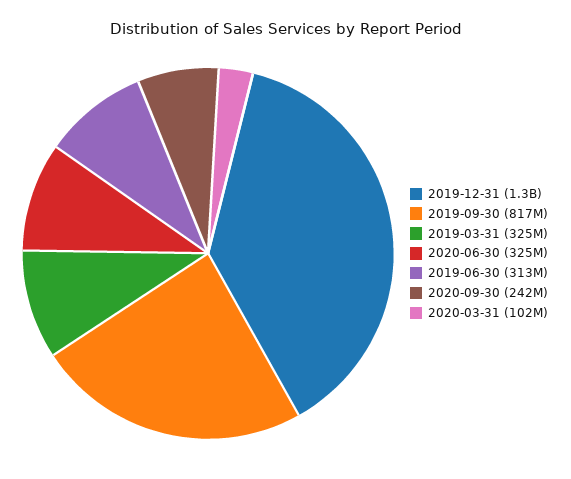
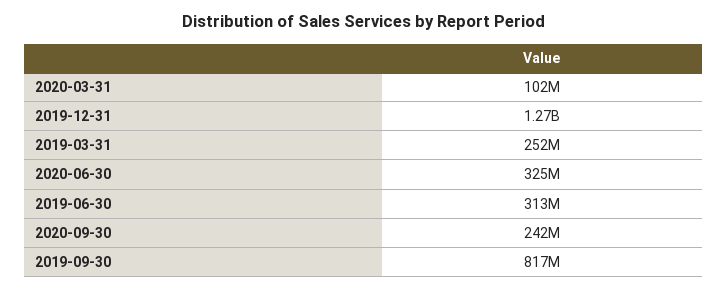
2019-03-31: 325000000 -> 252000000

